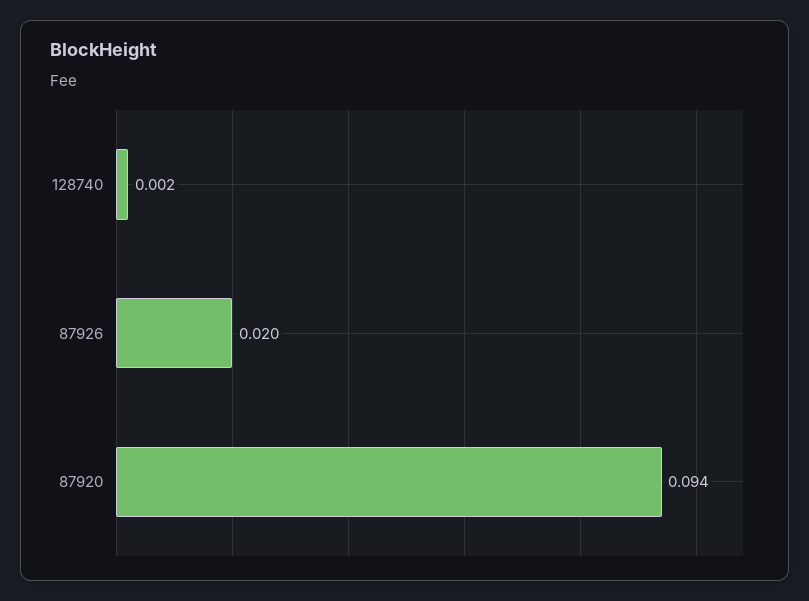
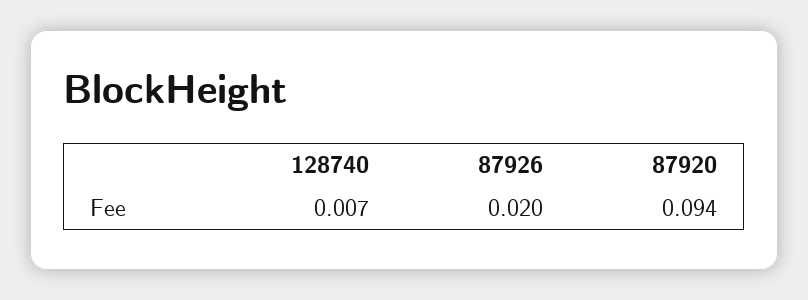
128740: 0.002 -> 0.007

